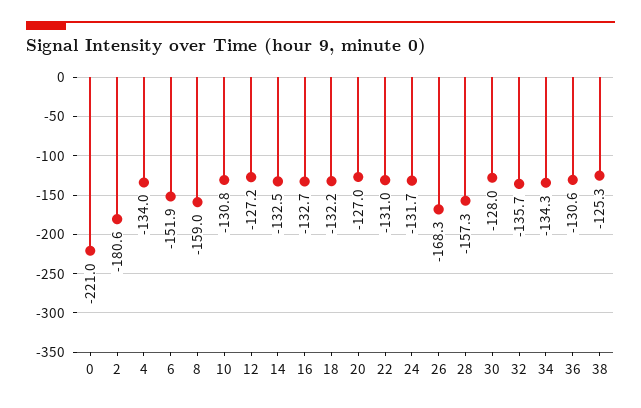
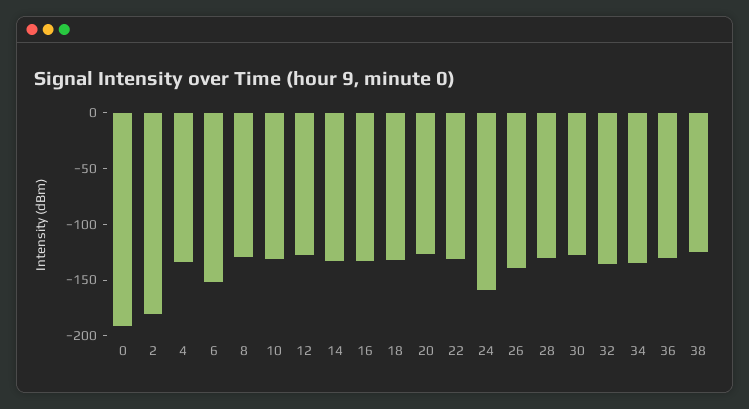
0: -221 -> -190
8: -159 -> -130
24: -131.7 -> -160
26: -168.3 -> -140
28: -157.3 -> -130

